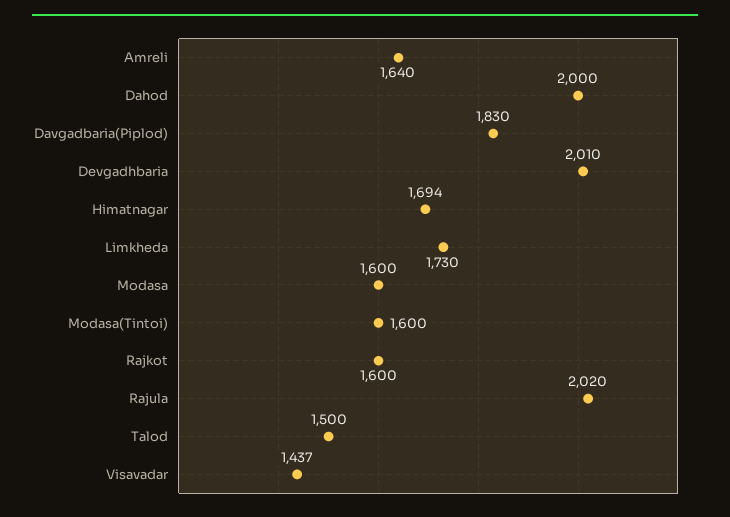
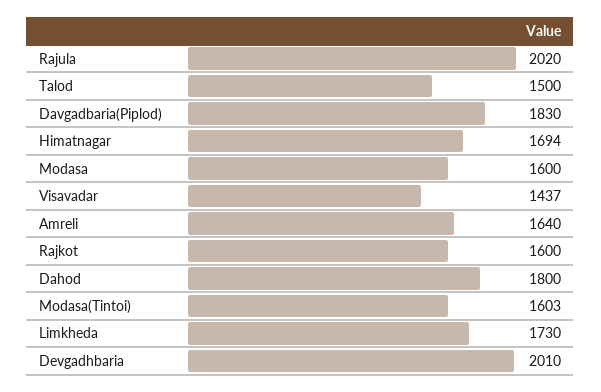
Dahod: 2000 -> 1800
Modasa(Tintoi): 1600 -> 1603

